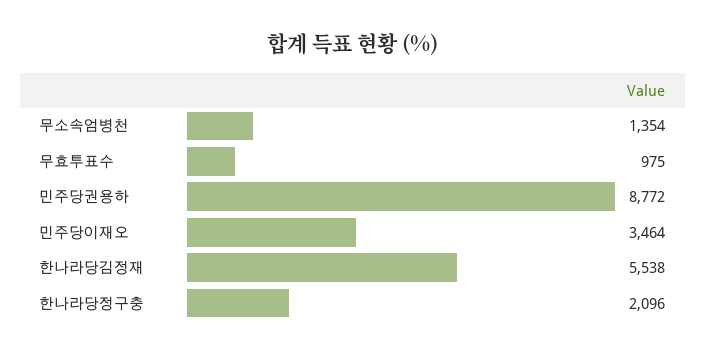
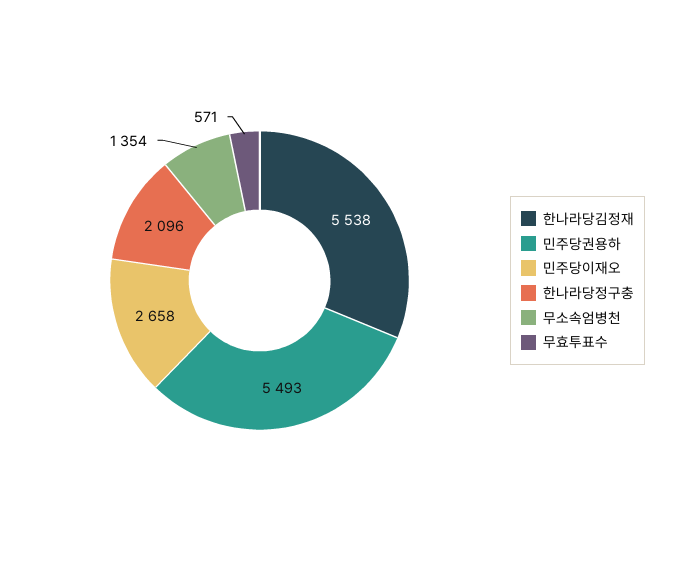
무효투표수: 975 -> 571
민주당권용하: 8772 -> 5493
민주당이재오: 3464 -> 2658

